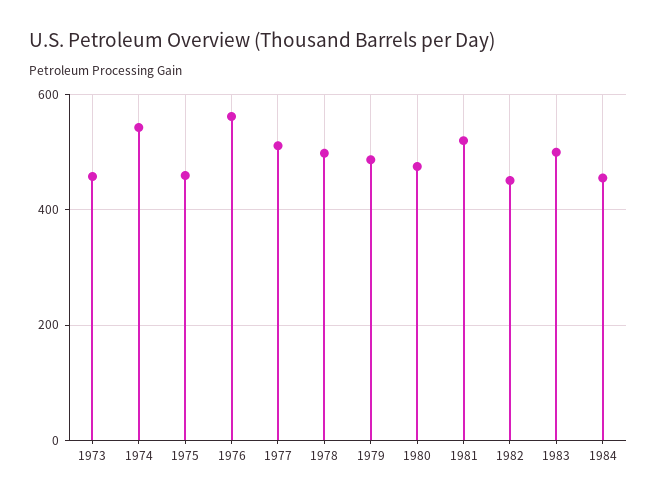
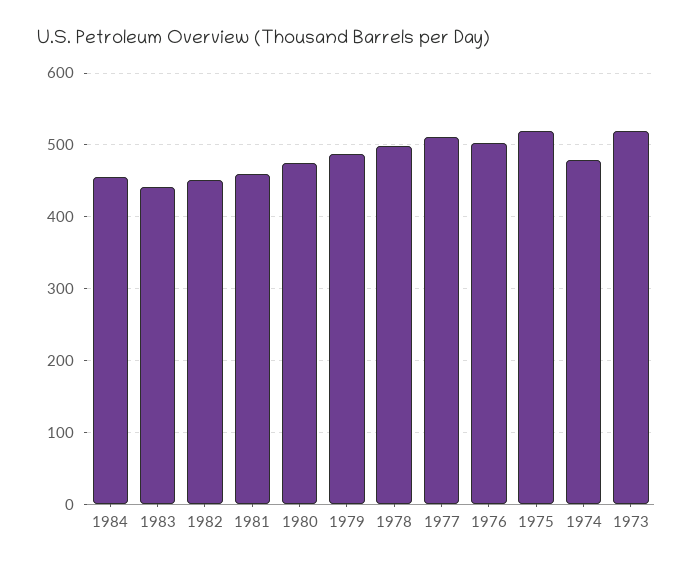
1973: 460 -> 520
1974: 540 -> 480
1975: 460 -> 520
1976: 560 -> 500
1981: 520 -> 460
1983: 500 -> 440

